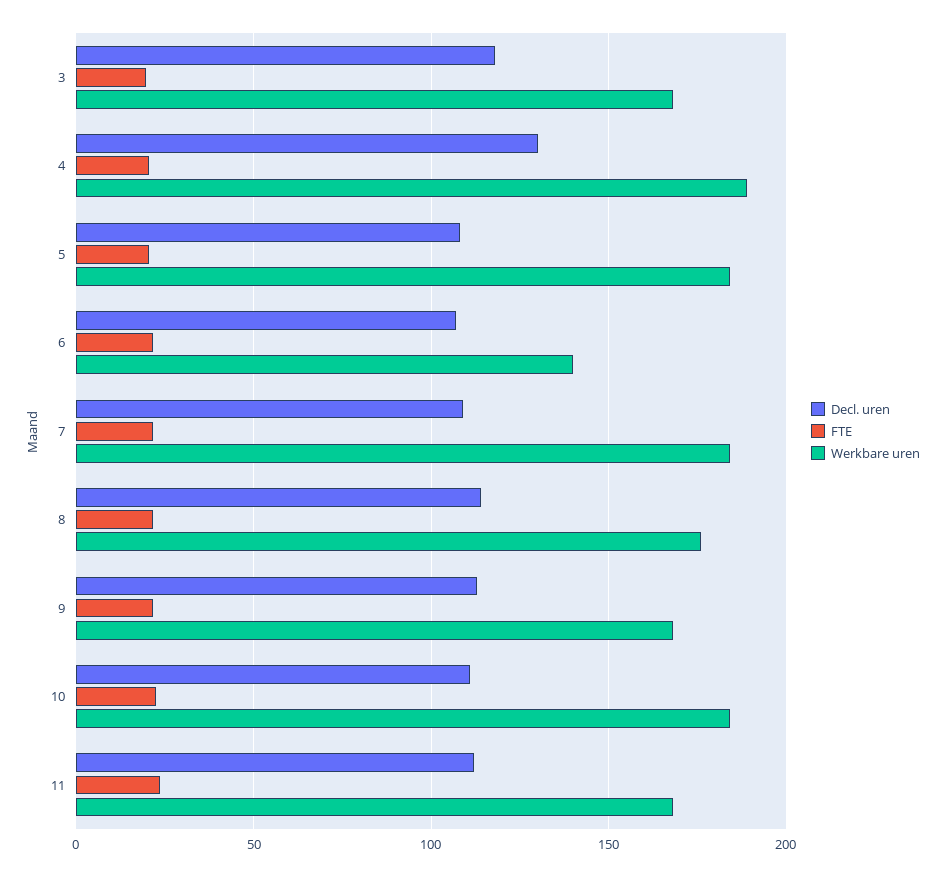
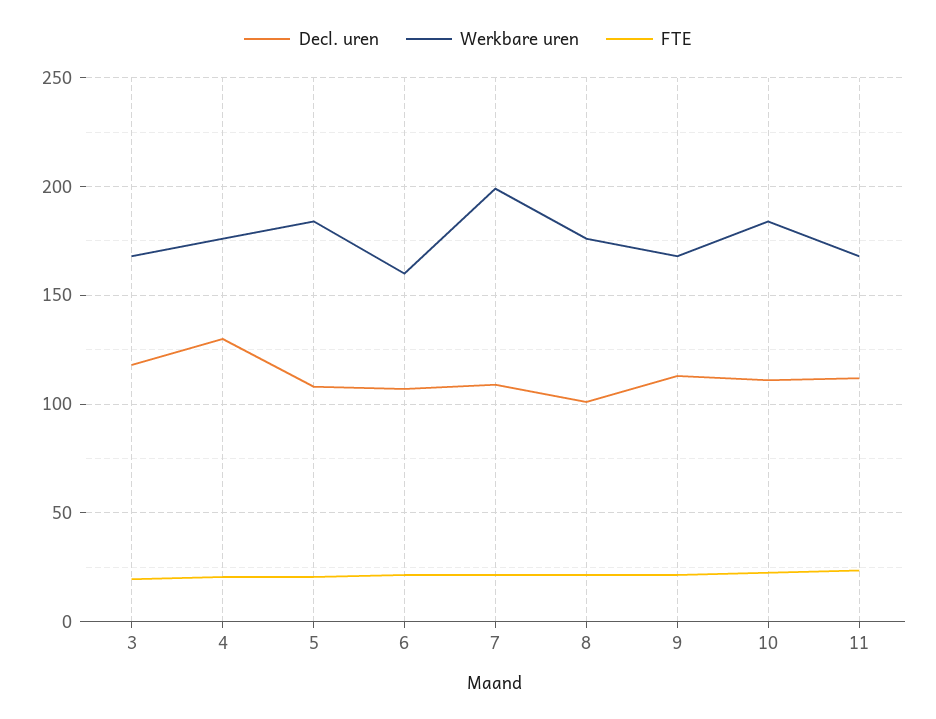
Werkbare uren, 4: 190 -> 175
Werkbare uren, 6: 140 -> 160
Werkbare uren, 7: 185 -> 200
Decl. uren, 8: 115 -> 100

